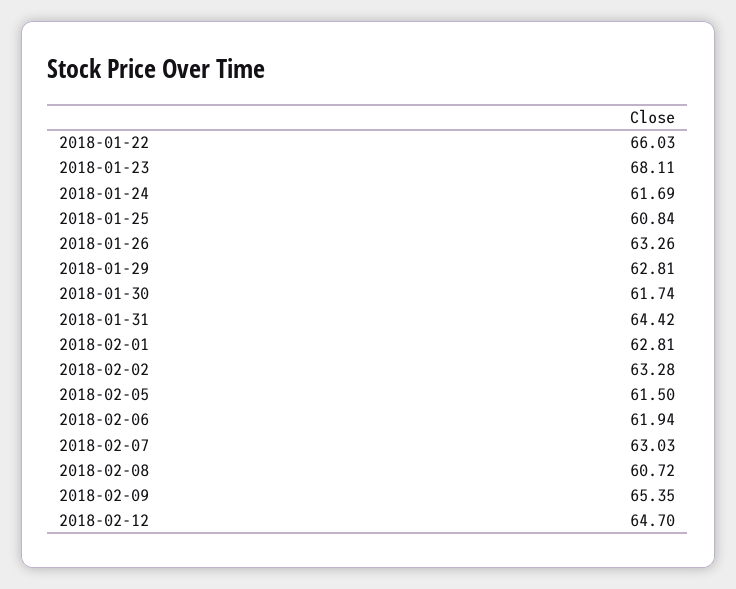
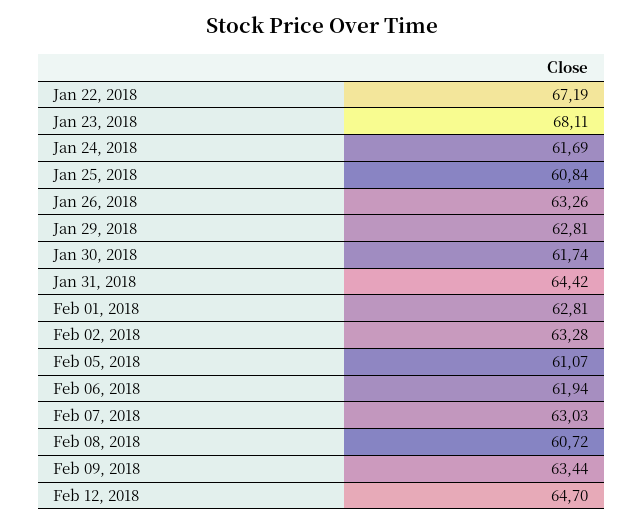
2018-01-22: 66.03 -> 67.19
2018-02-05: 61.5 -> 61.07
2018-02-09: 65.35 -> 63.44

